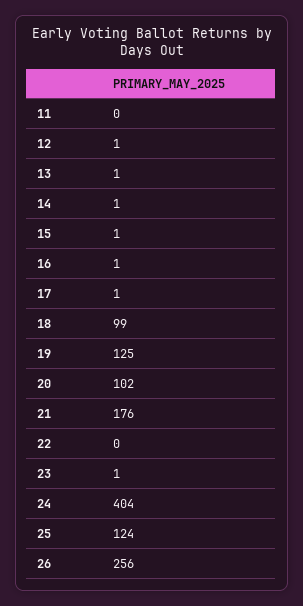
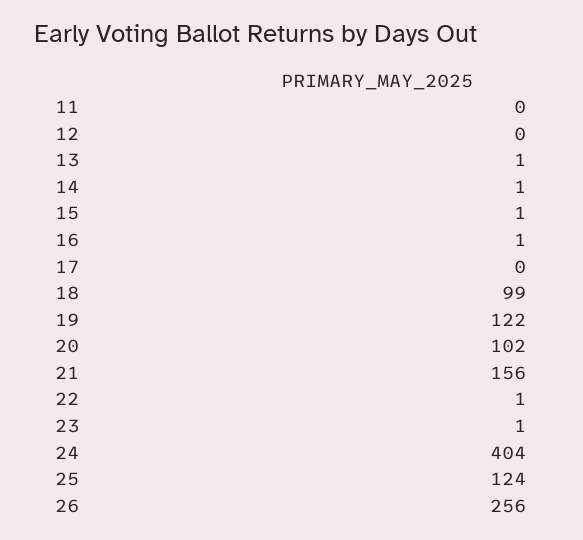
12: 1 -> 0
17: 1 -> 0
19: 125 -> 122
21: 176 -> 156
22: 0 -> 1

